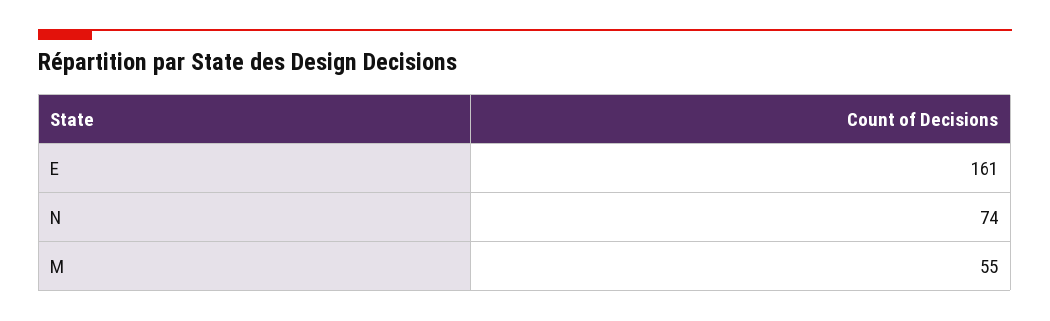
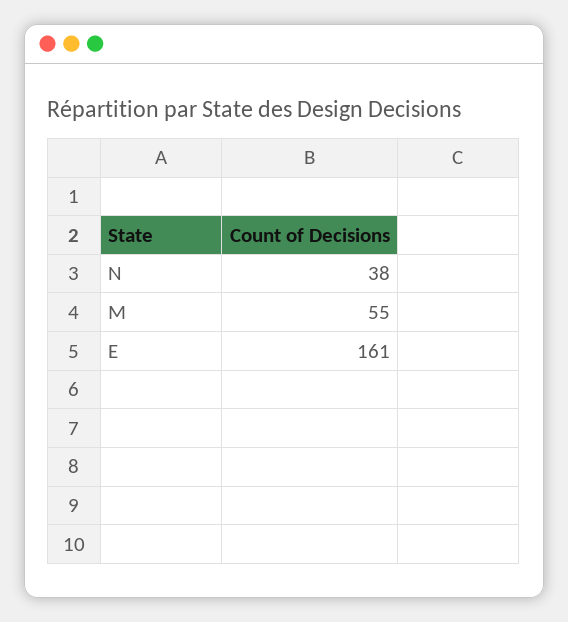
N: 74 -> 38

